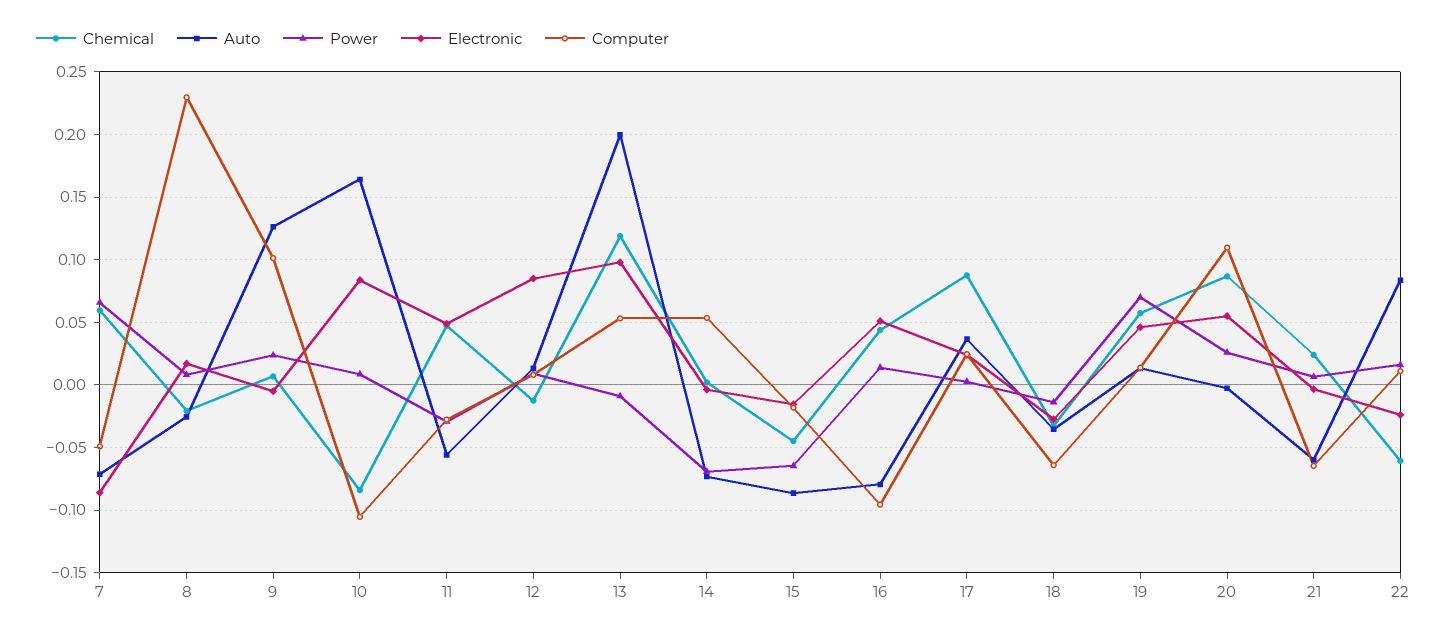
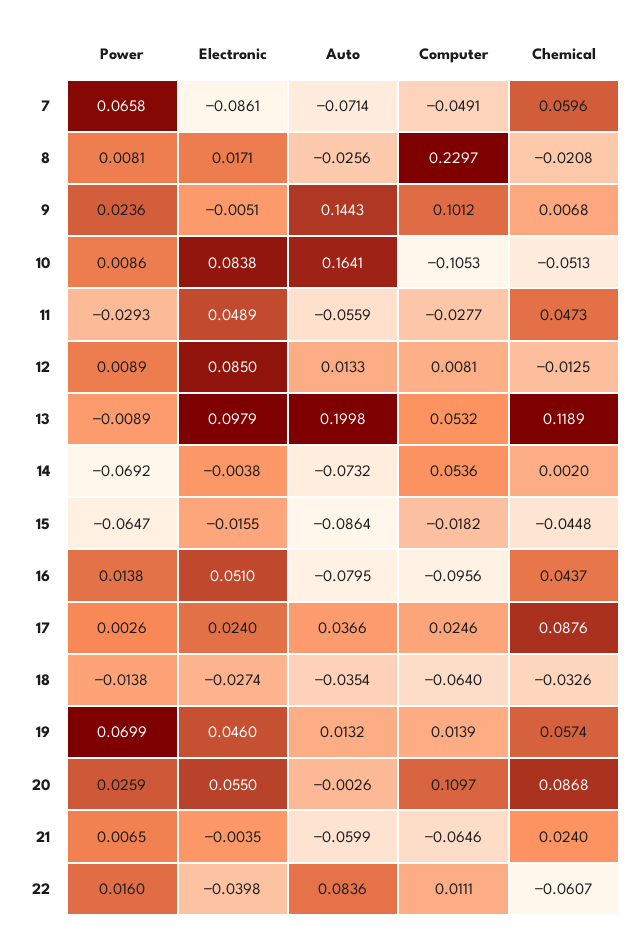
Auto, 9: 0.125 -> 0.1443
Chemical, 10: -0.085 -> -0.0513
Electronic, 22: -0.025 -> -0.0398

